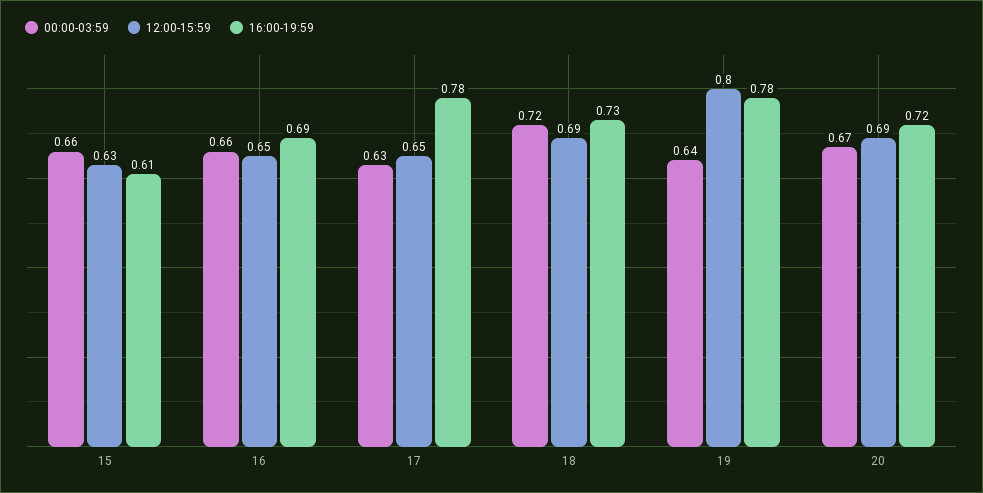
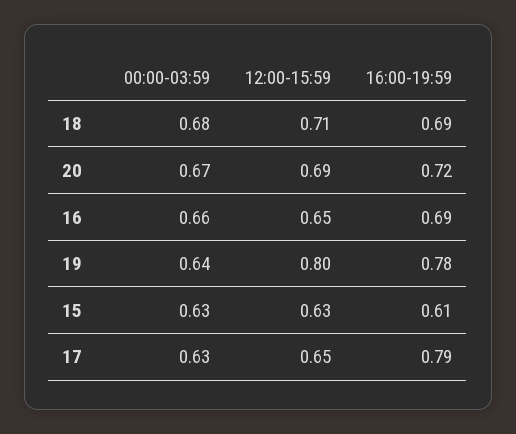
00:00-03:59, 15: 0.66 -> 0.63
16:00-19:59, 17: 0.78 -> 0.79
00:00-03:59, 18: 0.72 -> 0.68
12:00-15:59, 18: 0.69 -> 0.71
16:00-19:59, 18: 0.73 -> 0.69

